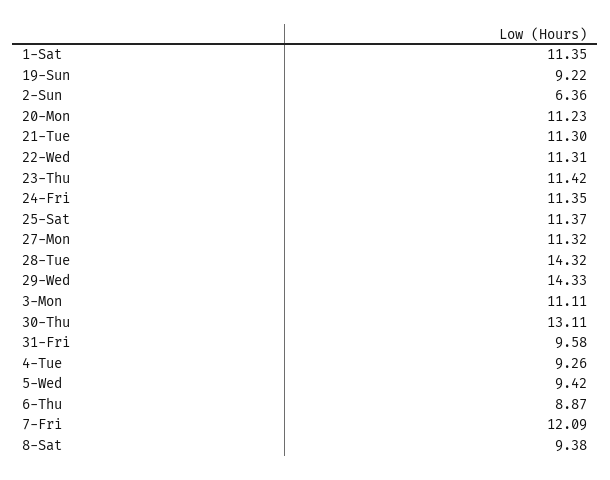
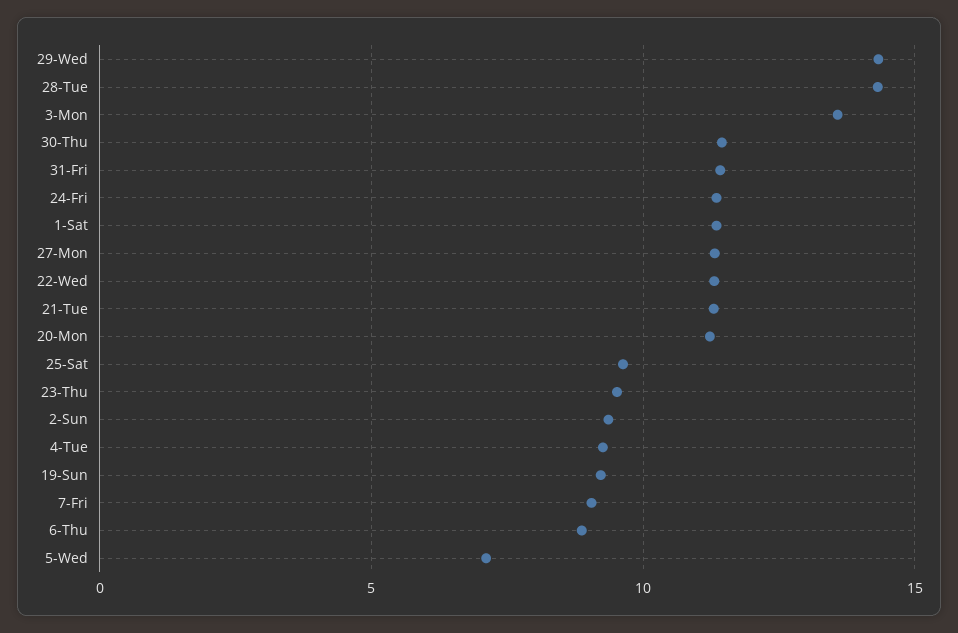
2-Sun: 6.36 -> 9.5
23-Thu: 11.42 -> 9.5
25-Sat: 11.37 -> 9.5
3-Mon: 11.11 -> 13.5
30-Thu: 13.11 -> 11.5
31-Fri: 9.58 -> 11.5
5-Wed: 9.42 -> 7
7-Fri: 12.09 -> 9
8-Sat: 9.38 -> none

